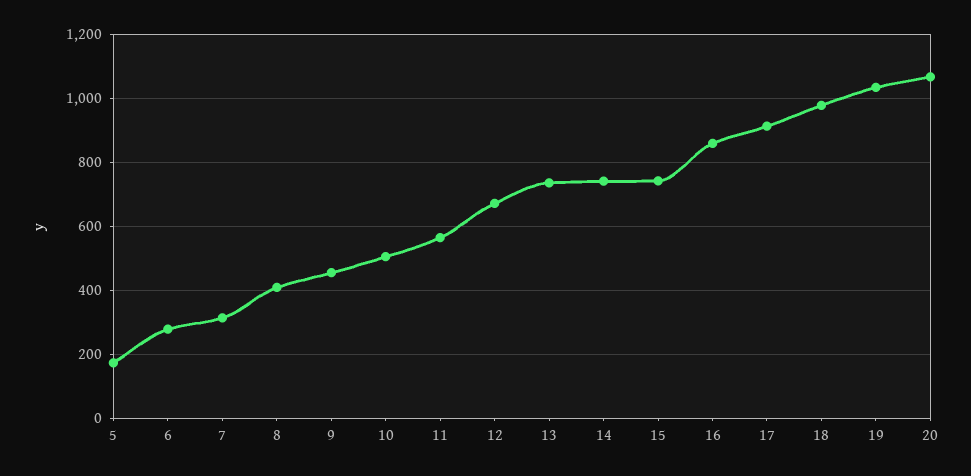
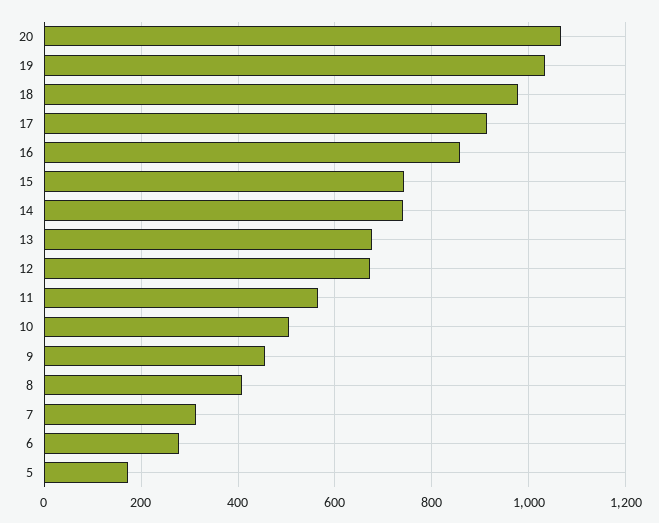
13: 740 -> 680

